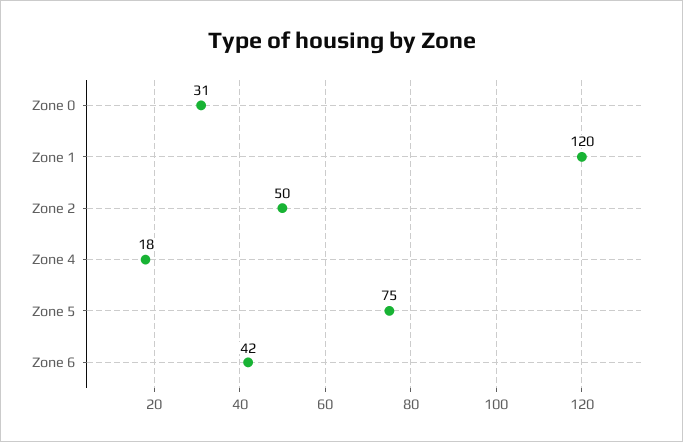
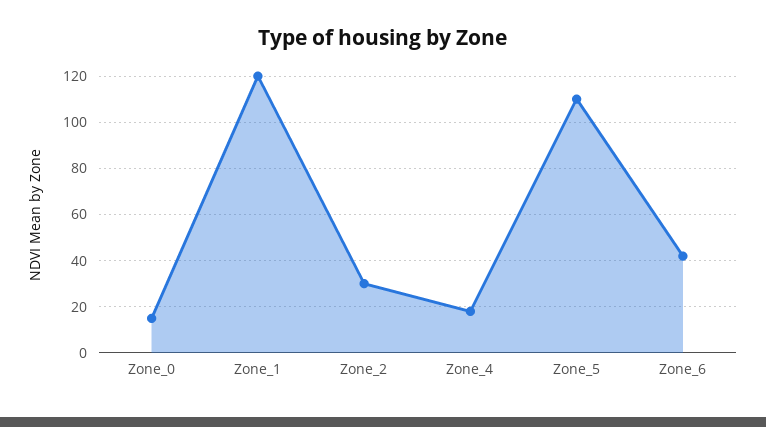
Zone 0: 31 -> 15
Zone 2: 50 -> 30
Zone 5: 75 -> 110

